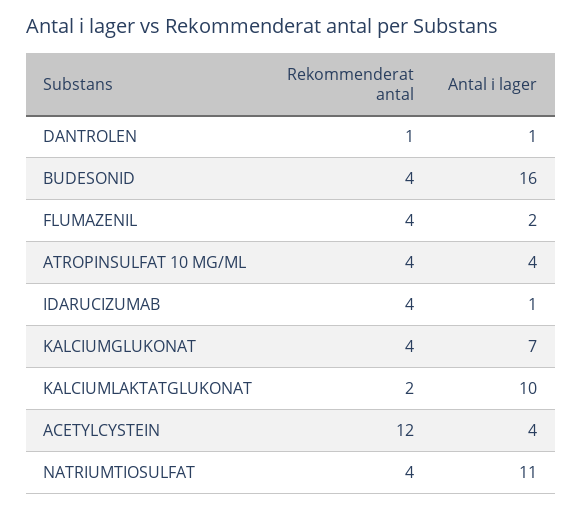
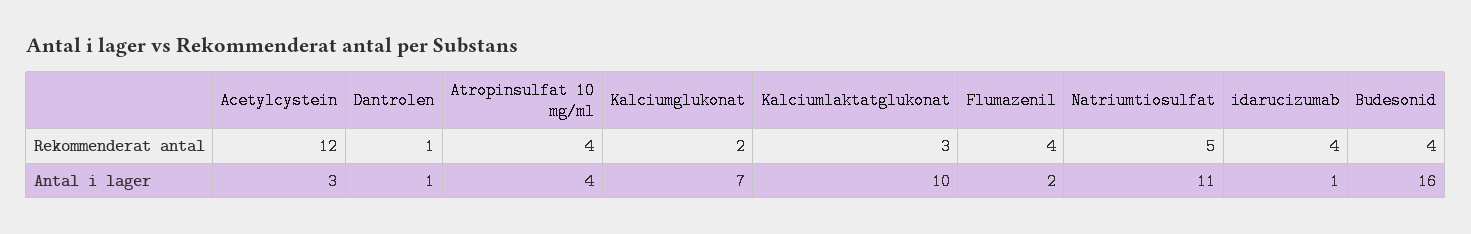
Rekommenderat antal, KALCIUMGLUKONAT: 4 -> 2
Rekommenderat antal, KALCIUMLAKTATGLUKONAT: 2 -> 3
Antal i lager, ACETYLCYSTEIN: 4 -> 3
Rekommenderat antal, NATRIUMTIOSULFAT: 4 -> 5

